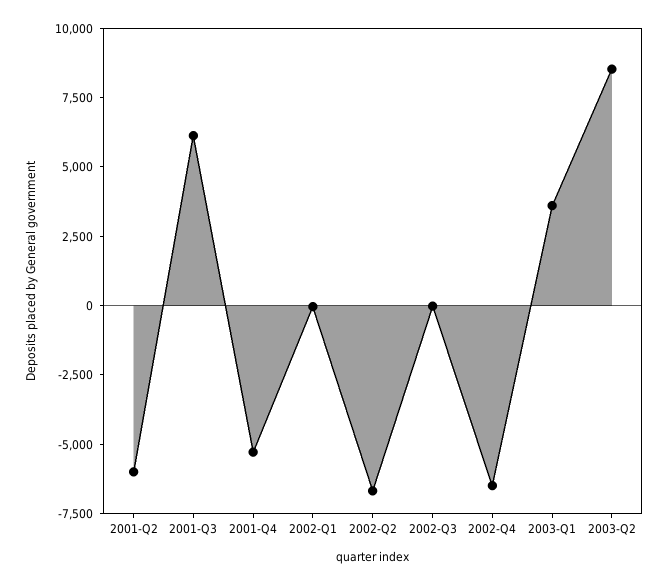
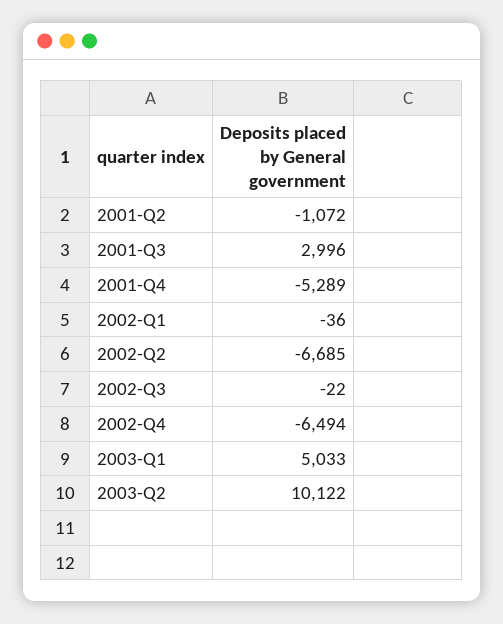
2001-Q2: -6000 -> -1072
2001-Q3: 6000 -> 2996
2003-Q1: 3500 -> 5033
2003-Q2: 8500 -> 10122

